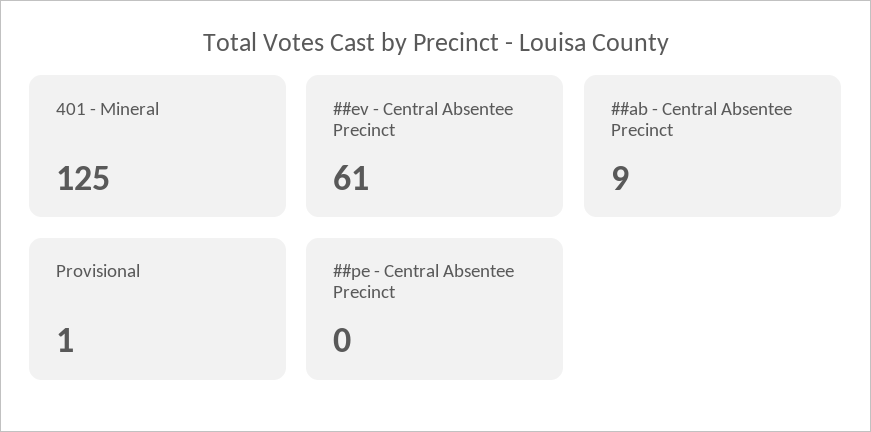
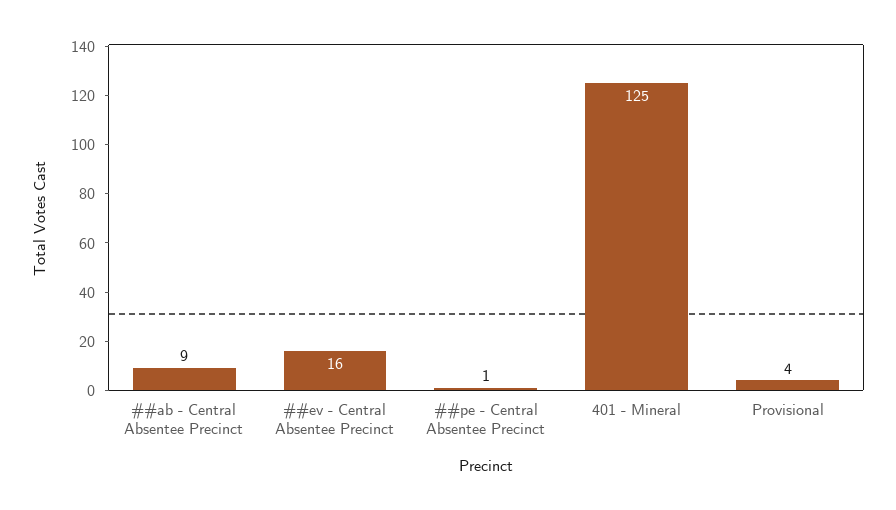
##ev - Central Absentee Precinct: 61 -> 16
Provisional: 1 -> 4
##pe - Central Absentee Precinct: 0 -> 1

